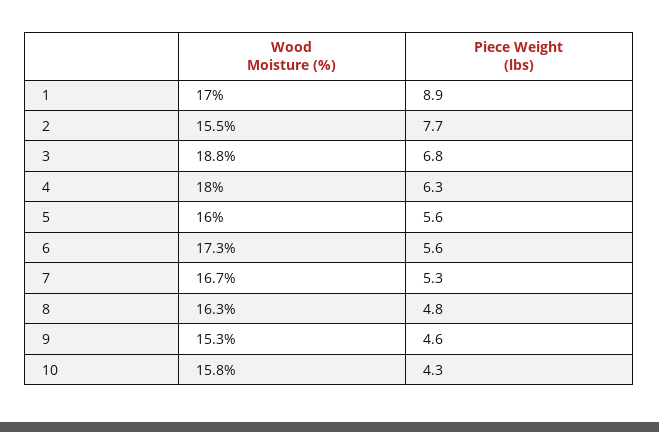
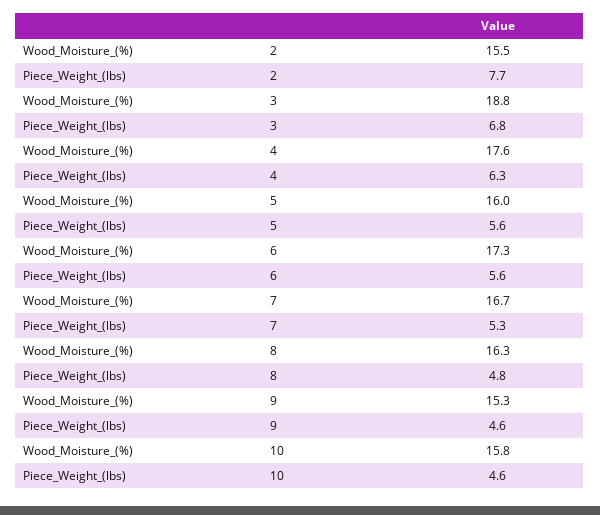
Wood Moisture (%), 1: 17 -> none
Piece Weight (lbs), 1: 8.9 -> none
Wood Moisture (%), 4: 18 -> 17.6
Piece Weight (lbs), 10: 4.3 -> 4.6

